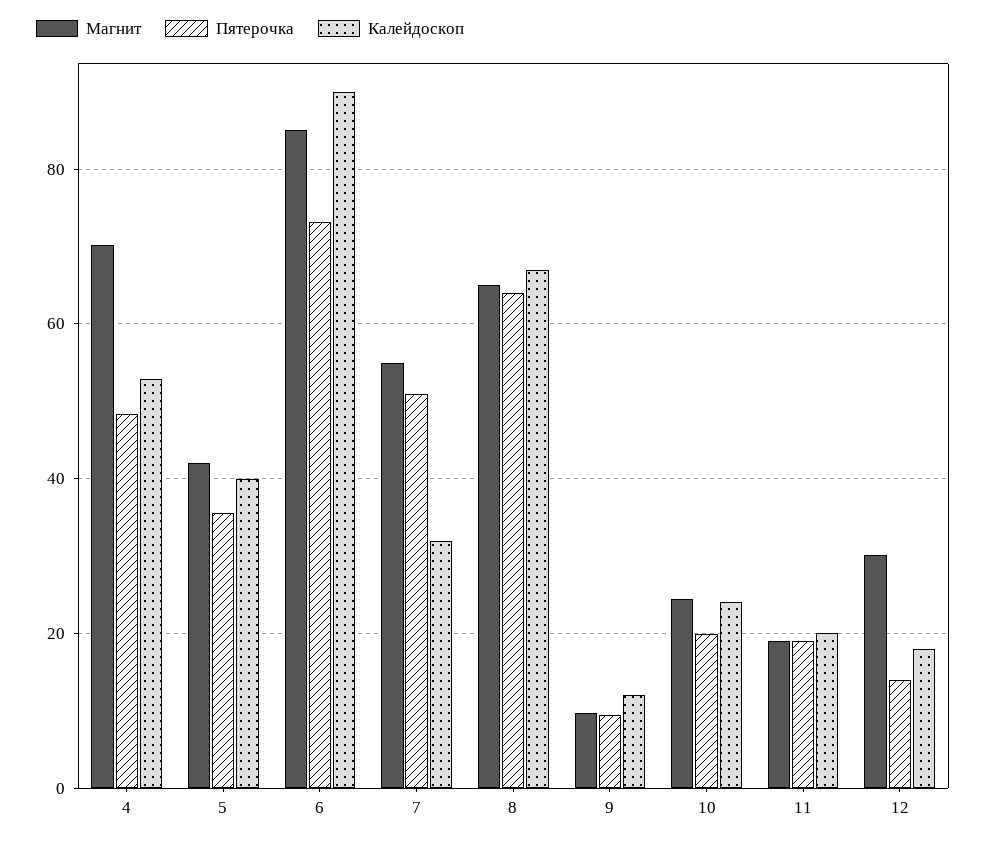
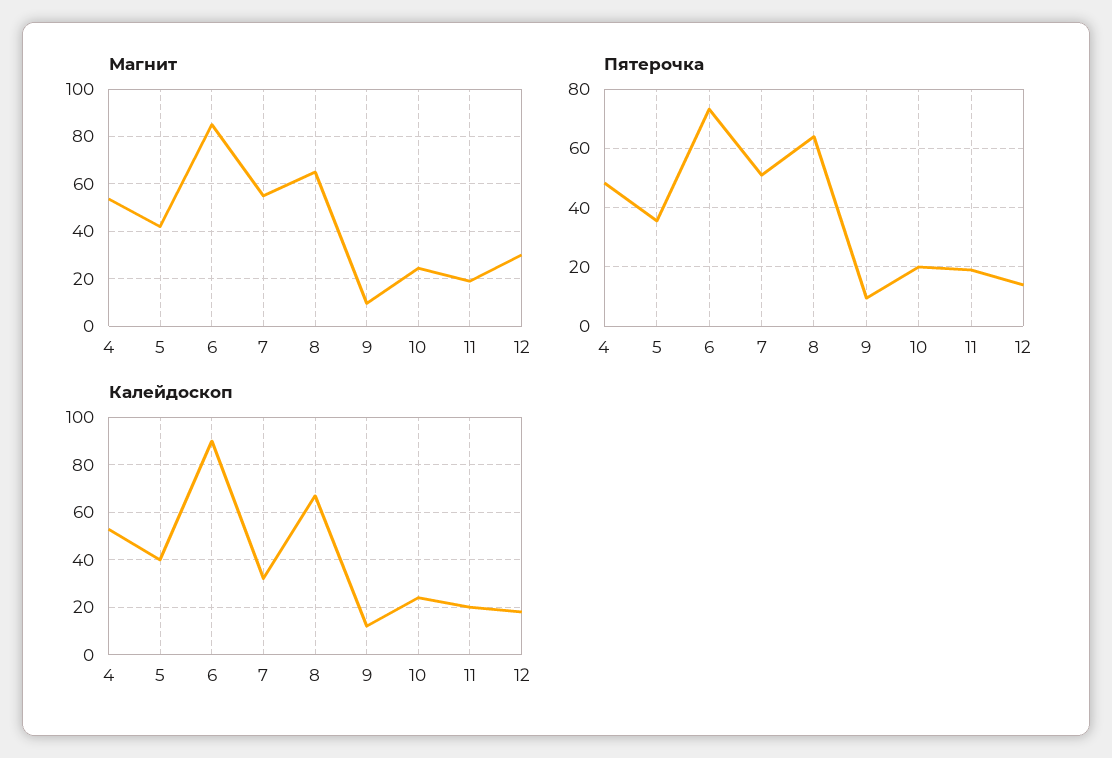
Магнит, 4: 70 -> 55

